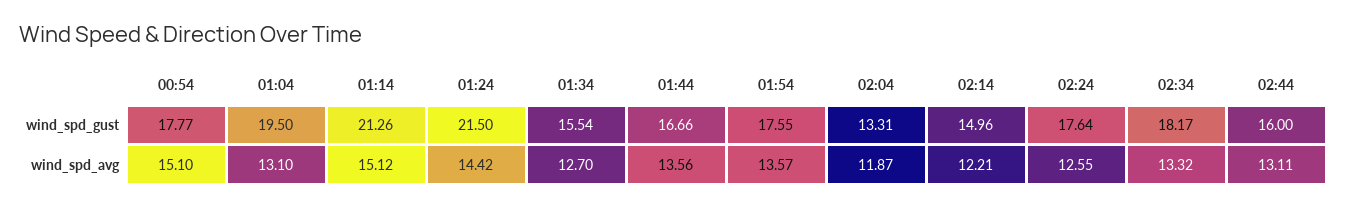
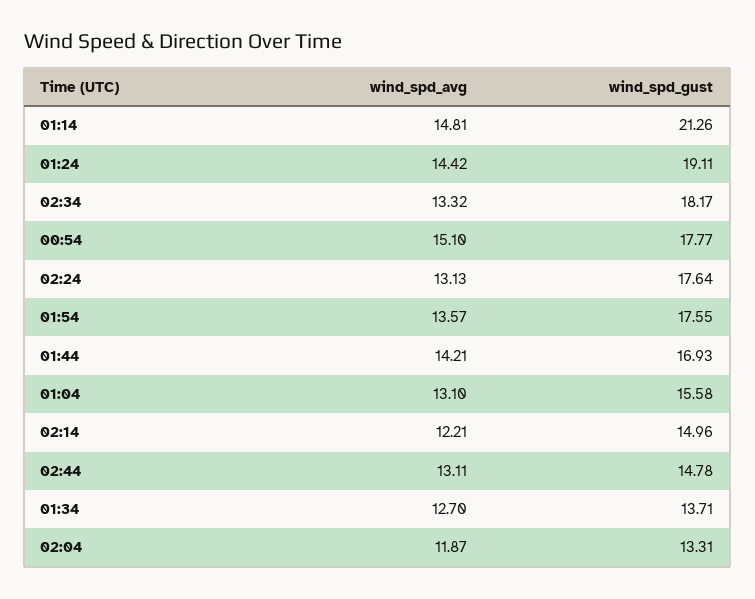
01:04, wind_spd_gust: 19.5 -> 15.58
01:24, wind_spd_gust: 21.5 -> 19.11
01:34, wind_spd_gust: 15.54 -> 13.71
01:44, wind_spd_gust: 16.66 -> 16.93
02:44, wind_spd_gust: 16 -> 14.78
01:14, wind_spd_avg: 15.12 -> 14.81
01:44, wind_spd_avg: 13.56 -> 14.21
02:24, wind_spd_avg: 12.55 -> 13.13

